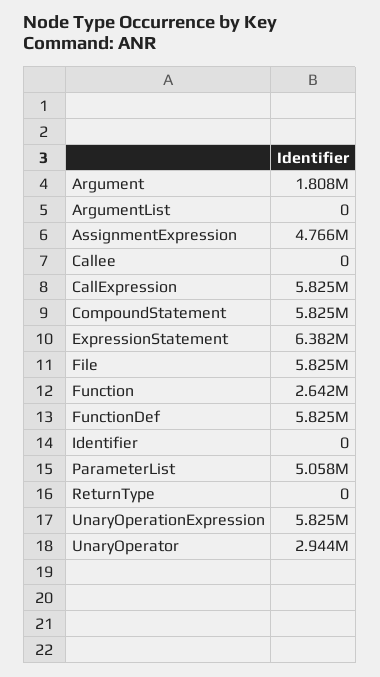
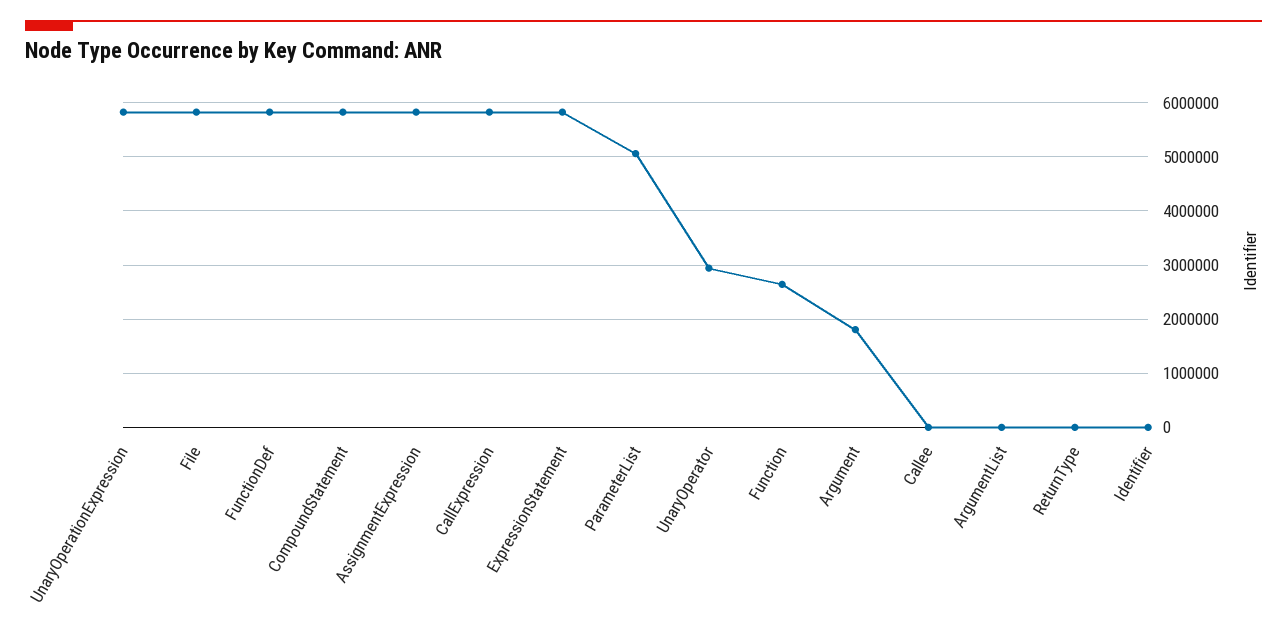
AssignmentExpression: 4766000 -> 5800000
ExpressionStatement: 6382000 -> 5800000

